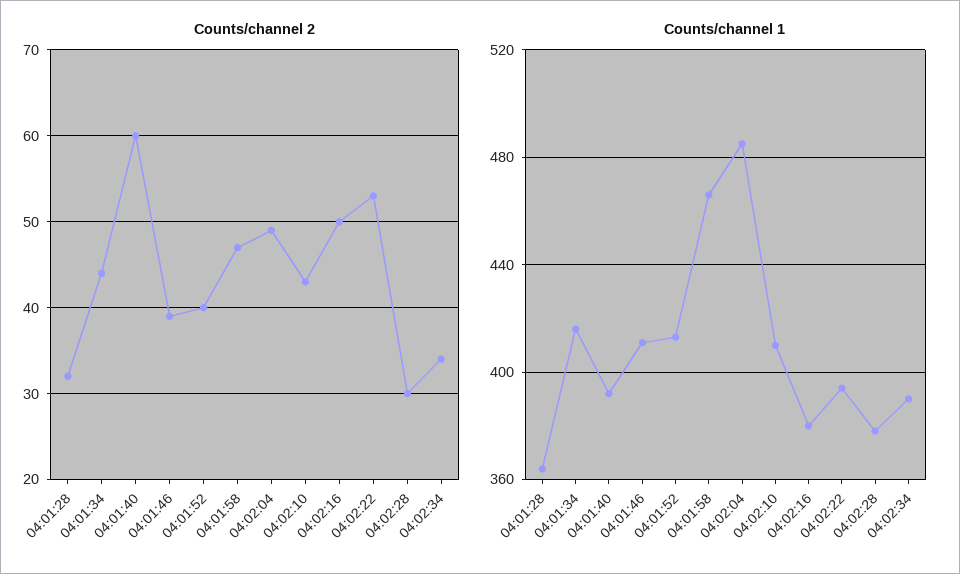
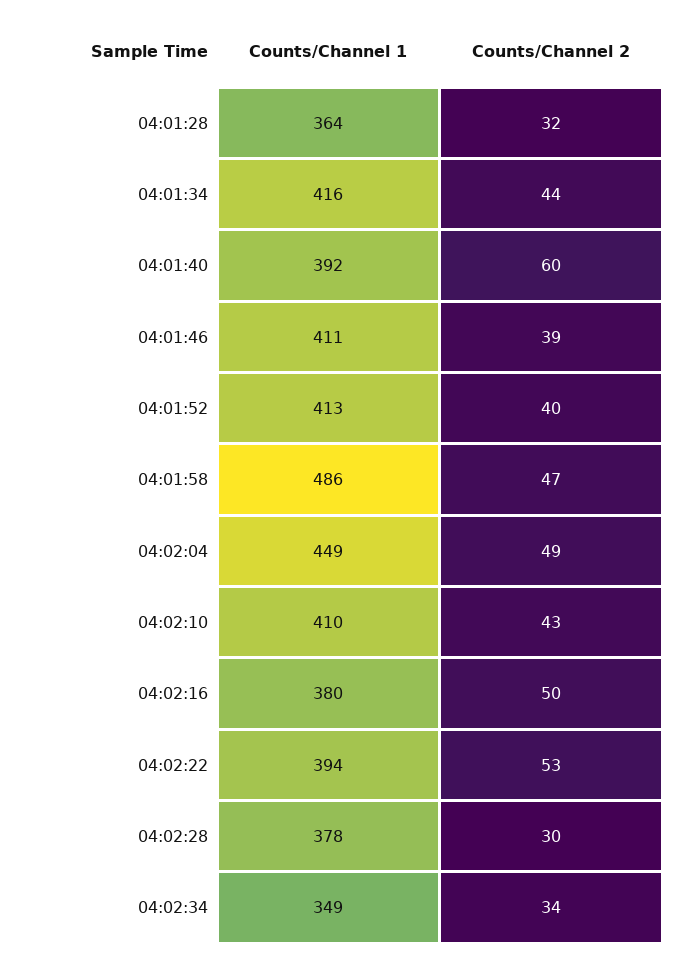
Counts/channel 1, 04:01:58: 465 -> 486
Counts/channel 1, 04:02:04: 485 -> 449
Counts/channel 1, 04:02:34: 390 -> 349

